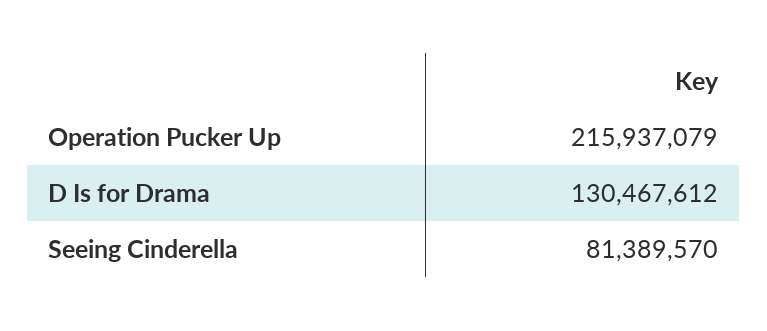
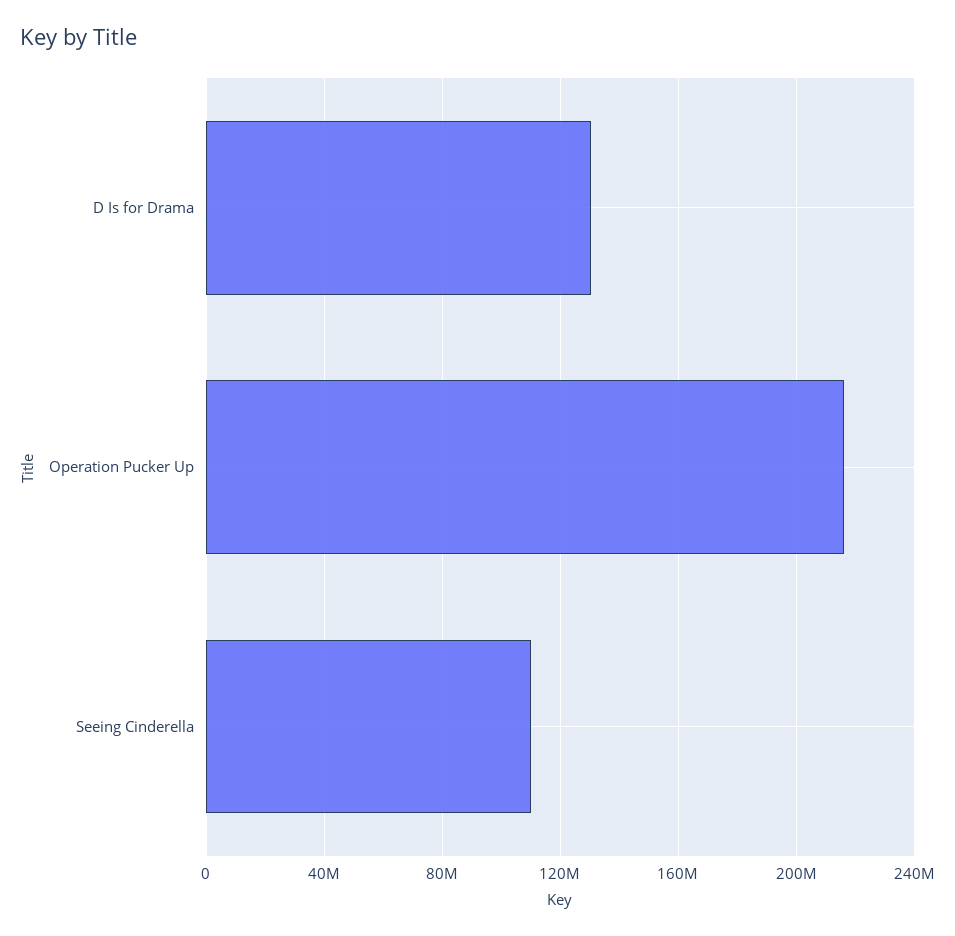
Seeing Cinderella: 81389570 -> 110000000

